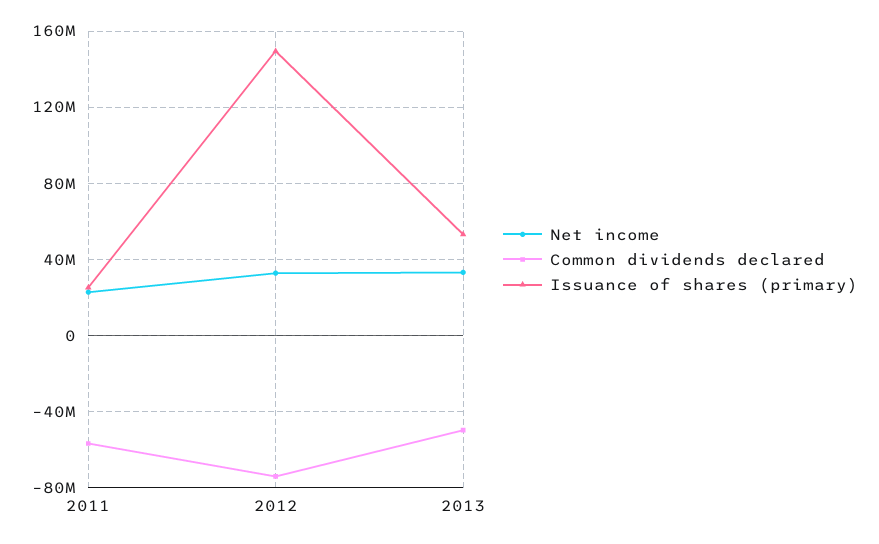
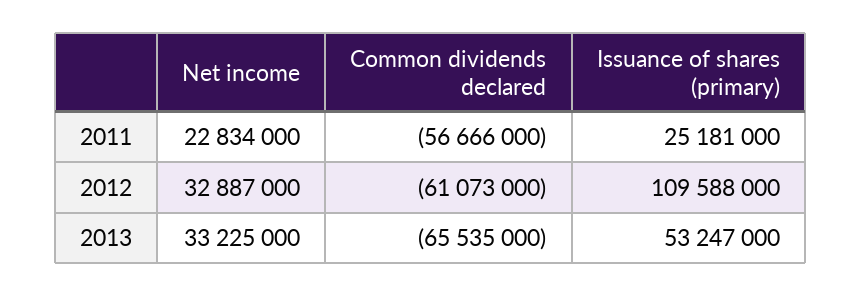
Common dividends declared, 2012: -75000000 -> -61073000
Issuance of shares (primary), 2012: 150000000 -> 109588000
Common dividends declared, 2013: -50000000 -> -65535000

